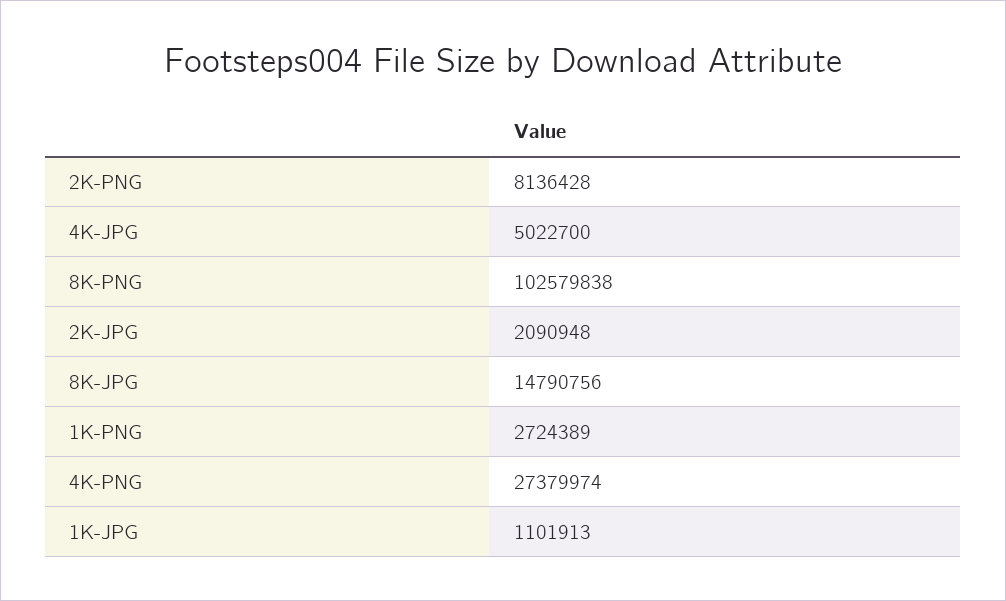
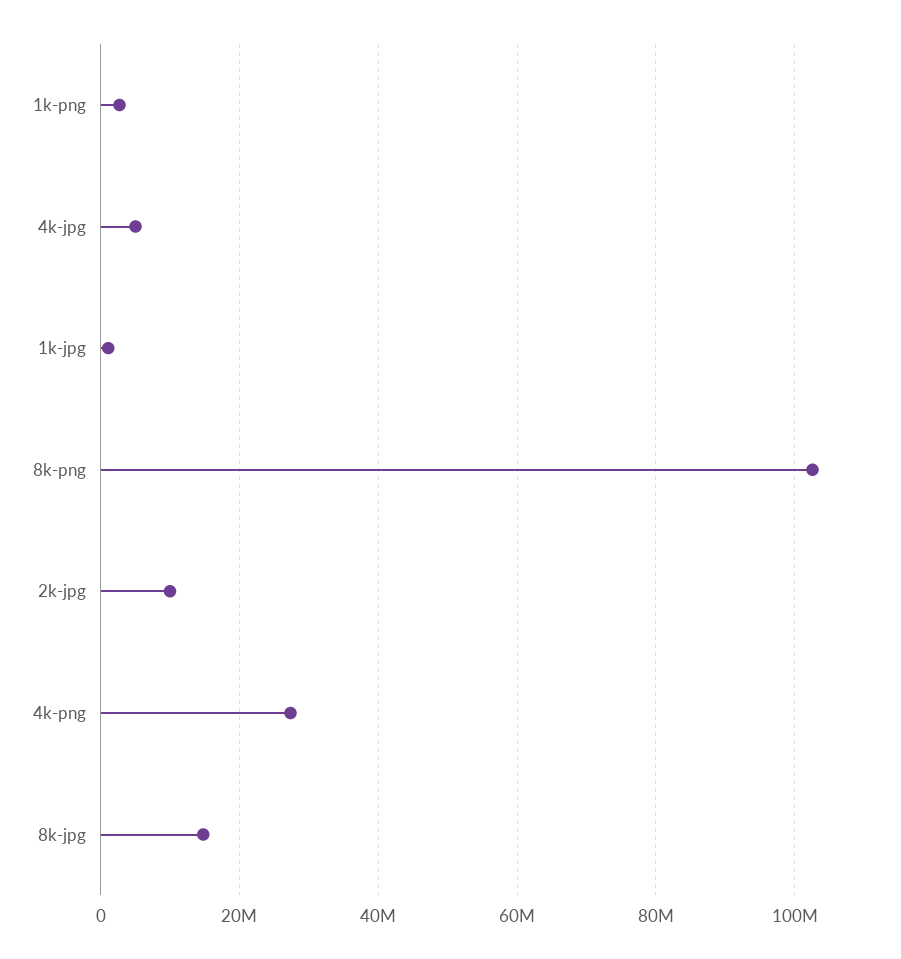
2K-PNG: 8136428 -> none
2K-JPG: 2090948 -> 10000000

